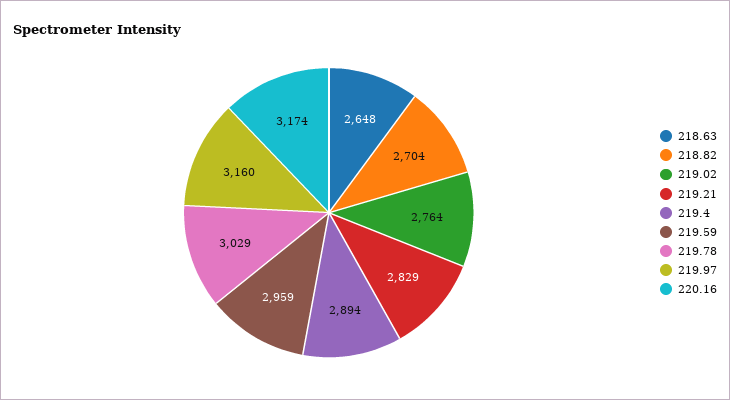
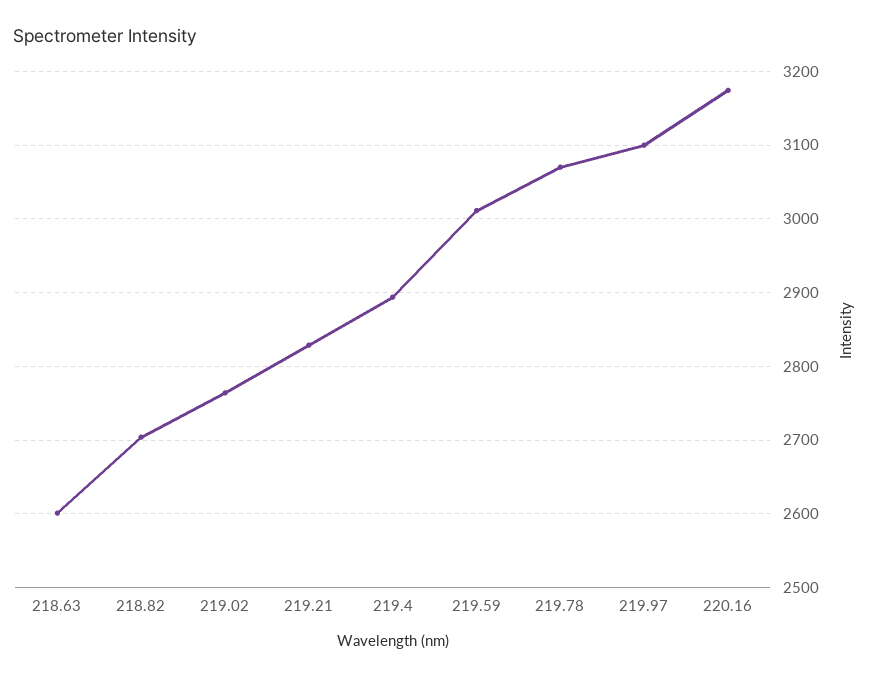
218.63: 2648 -> 2600
219.59: 2959 -> 3010
219.78: 3029 -> 3070
219.97: 3160 -> 3100

